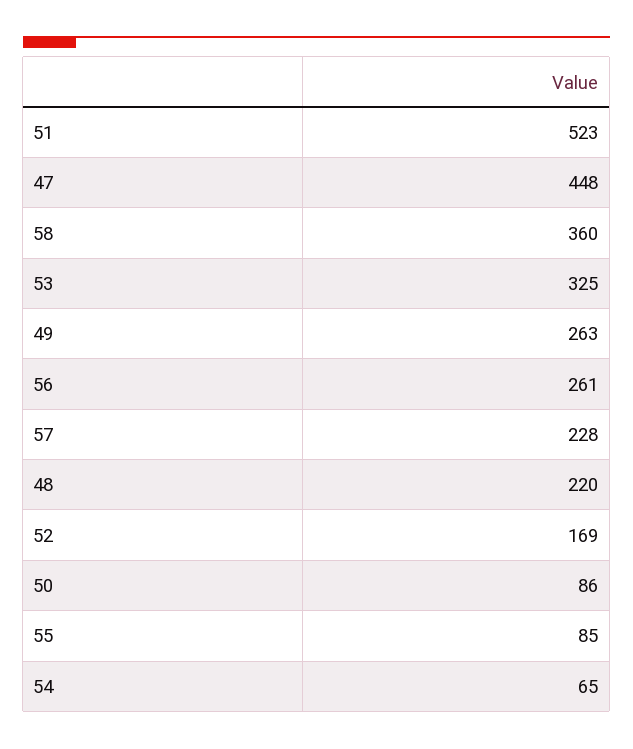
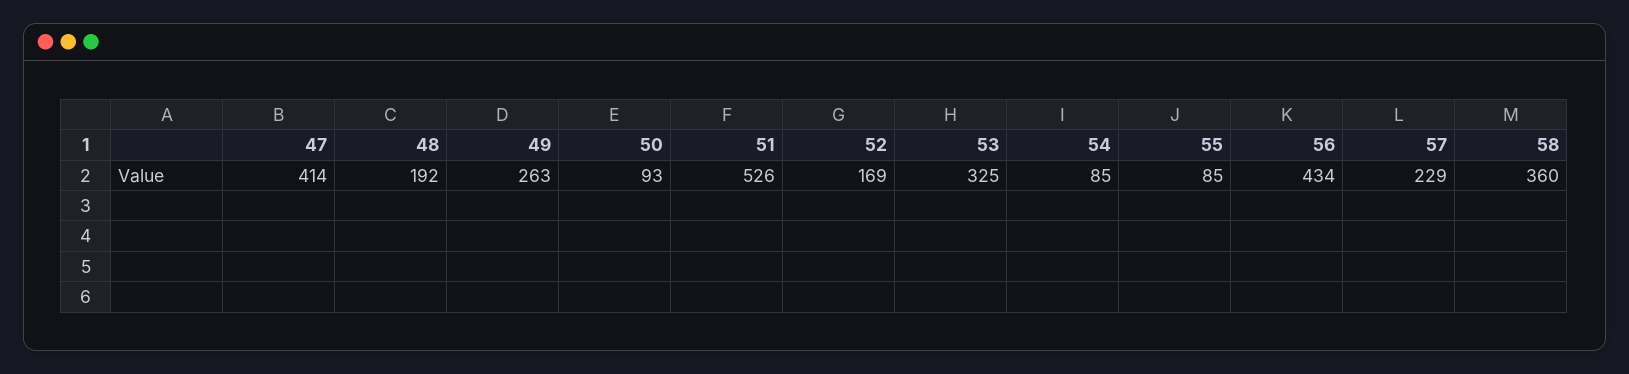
51: 523 -> 526
47: 448 -> 414
56: 261 -> 434
57: 228 -> 229
48: 220 -> 192
50: 86 -> 93
54: 65 -> 85

